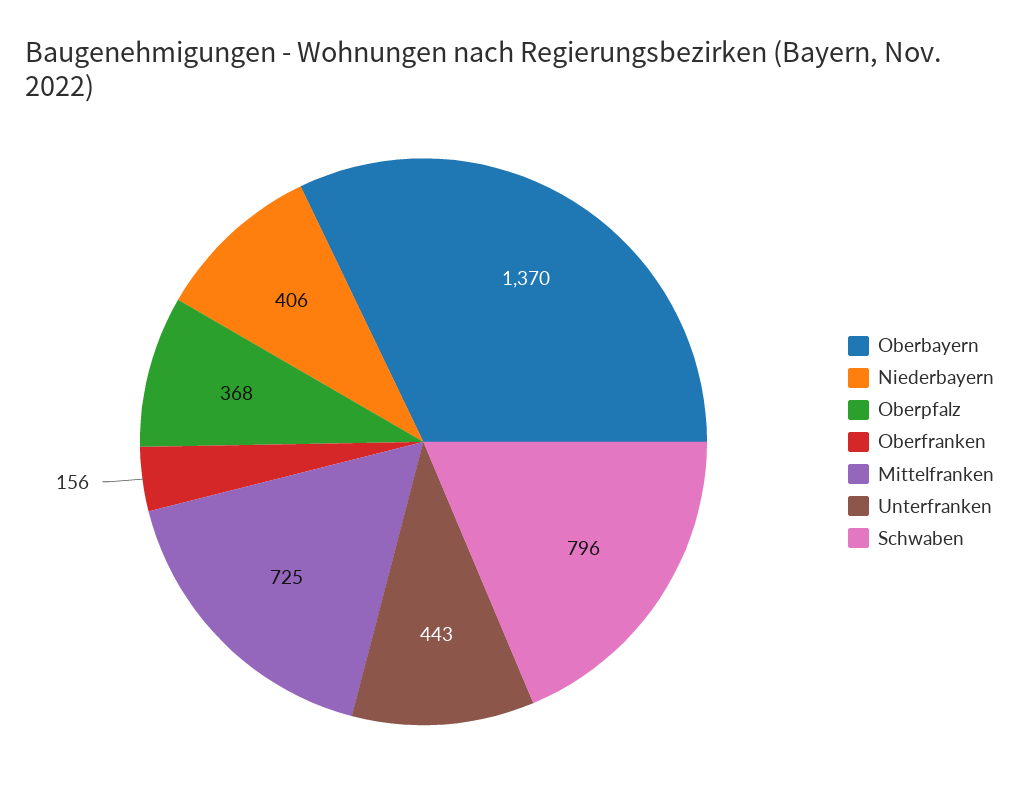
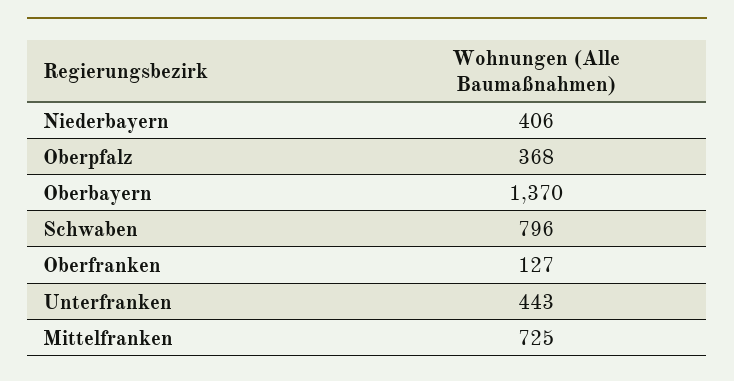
Oberfranken: 156 -> 127

